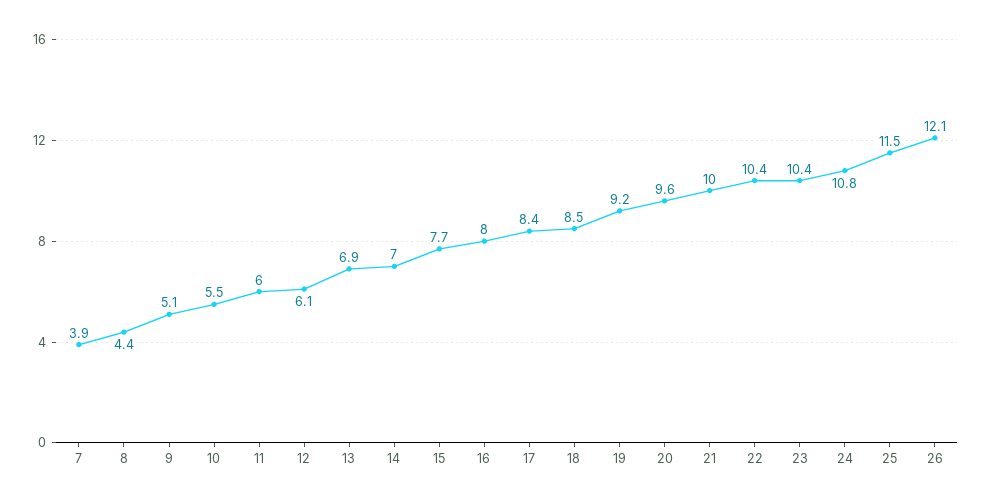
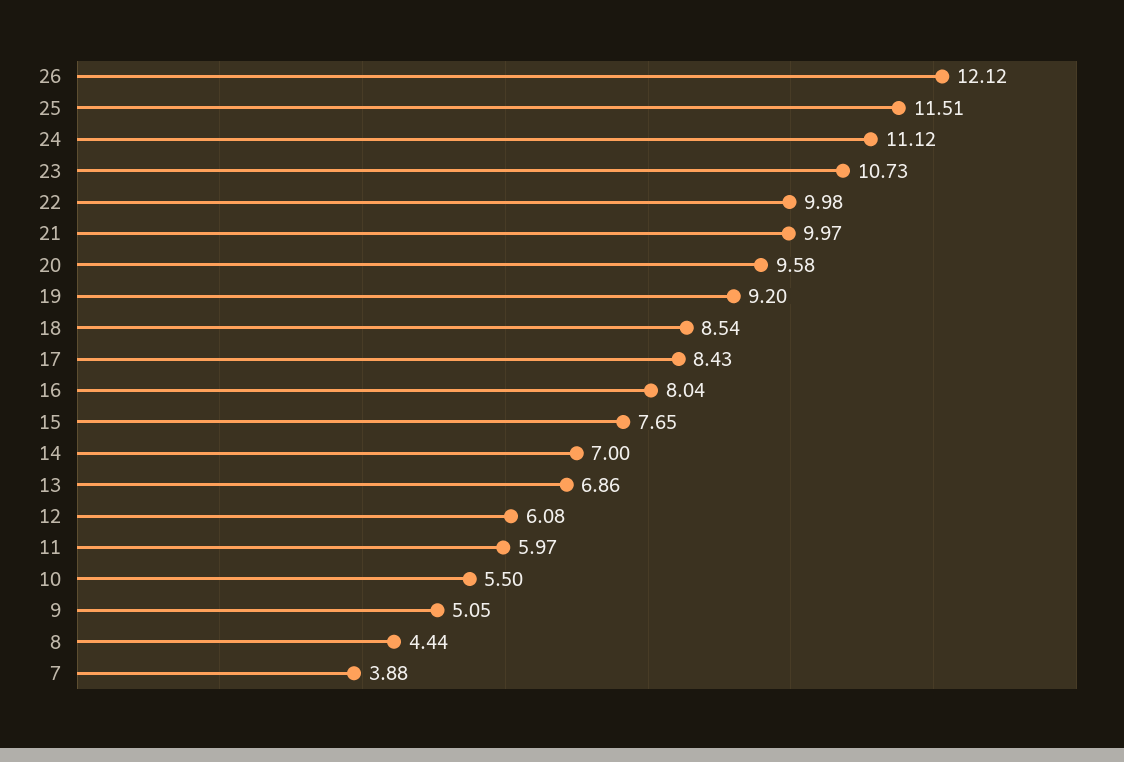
22: 10.4 -> 9.98
23: 10.4 -> 10.73
24: 10.8 -> 11.12

